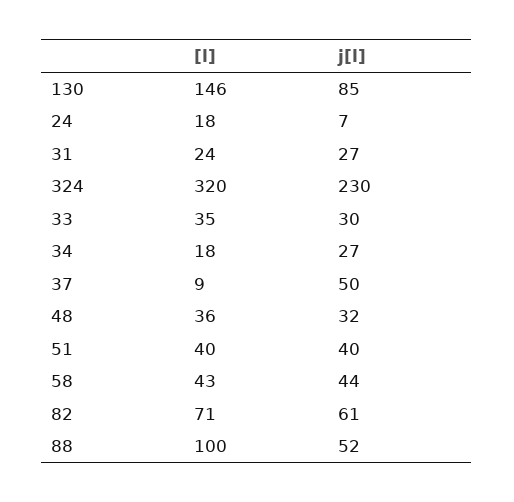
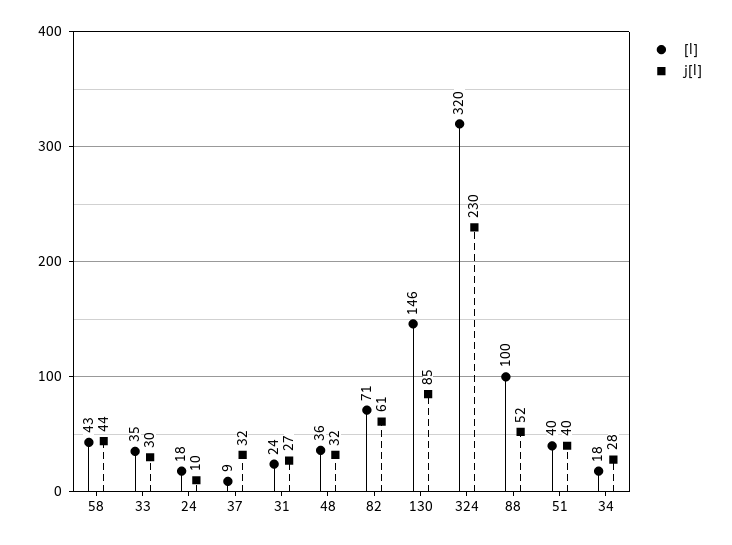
j[l], 24: 7 -> 10
j[l], 34: 27 -> 28
j[l], 37: 50 -> 32

